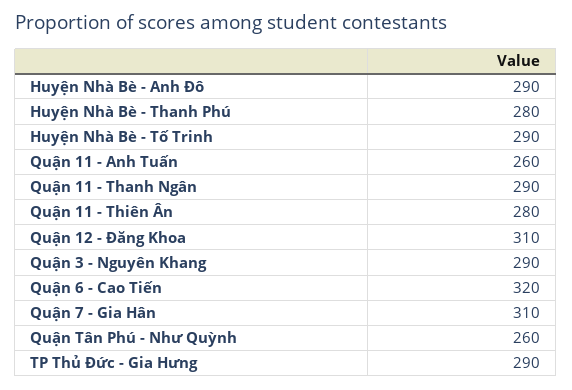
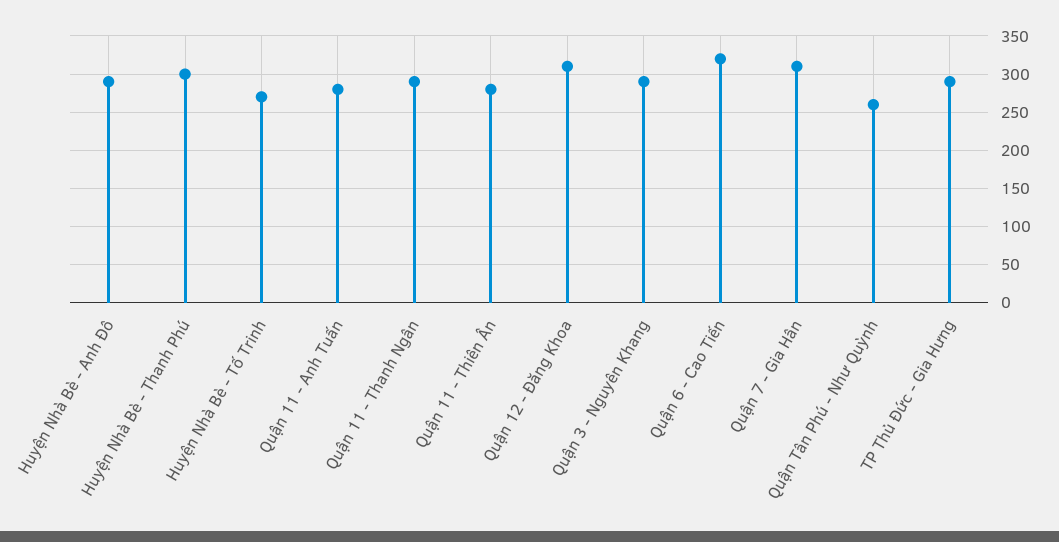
Huyện Nhà Bè - Thanh Phú: 280 -> 300
Huyện Nhà Bè - Tố Trinh: 290 -> 270
Quận 11 - Anh Tuấn: 260 -> 280

